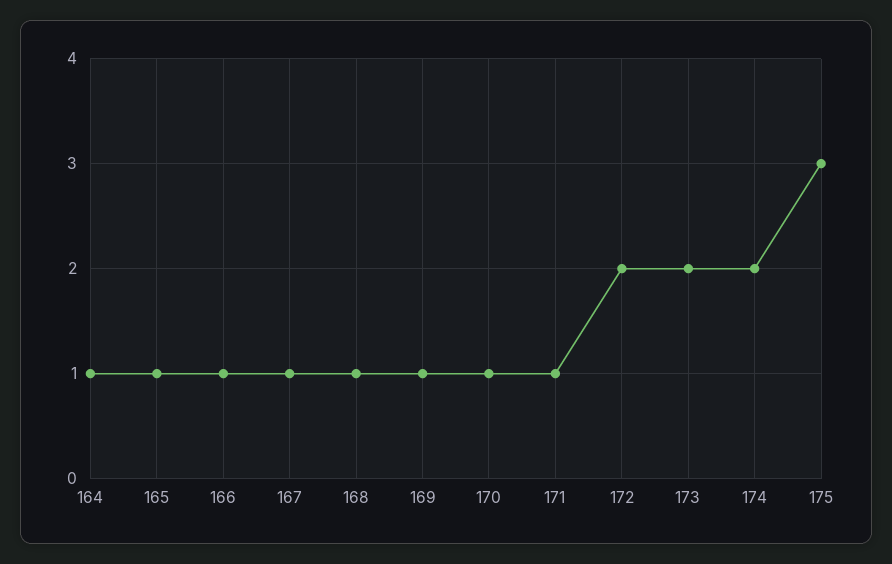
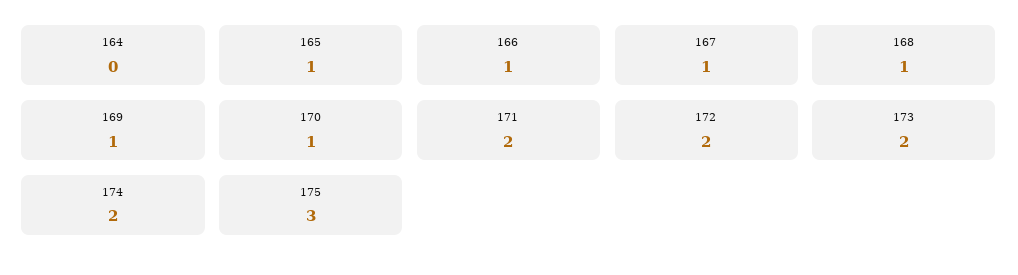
164: 1 -> 0
171: 1 -> 2

